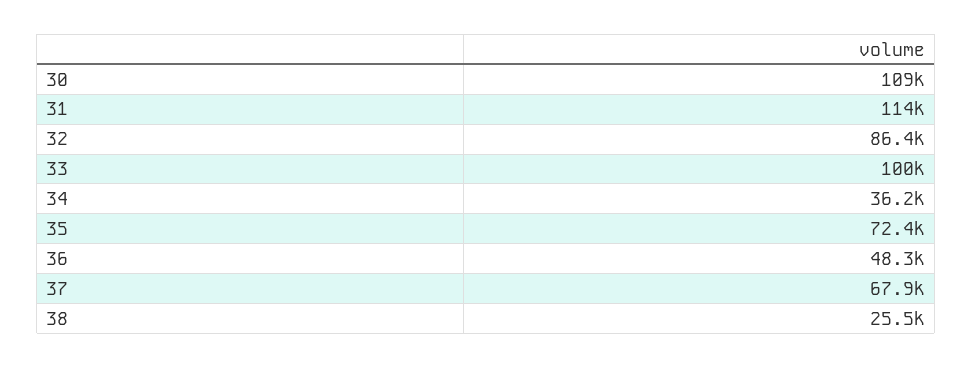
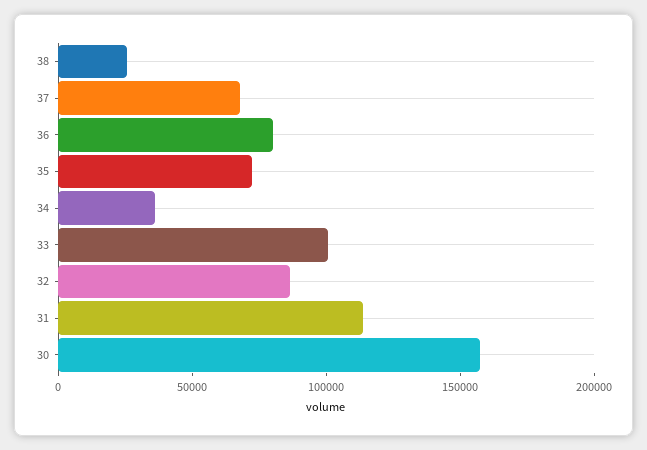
30: 109000 -> 160000
36: 48300 -> 80000

